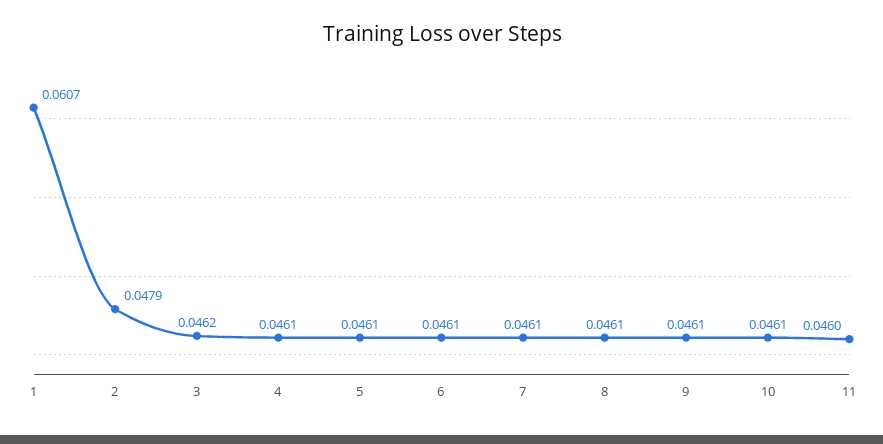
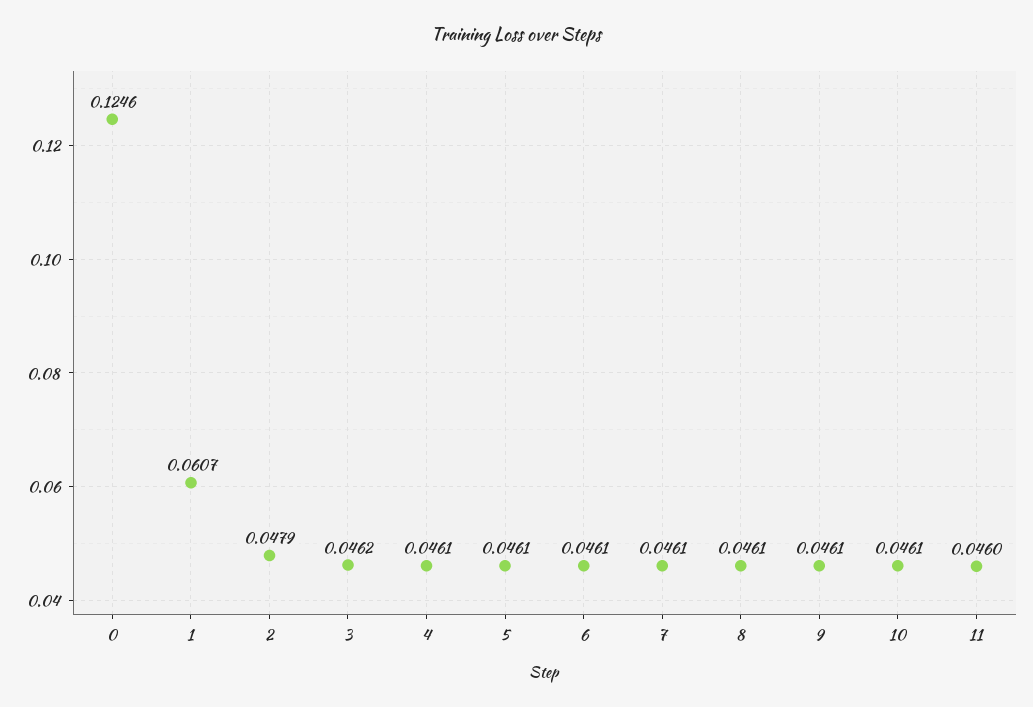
0: none -> 0.1246

